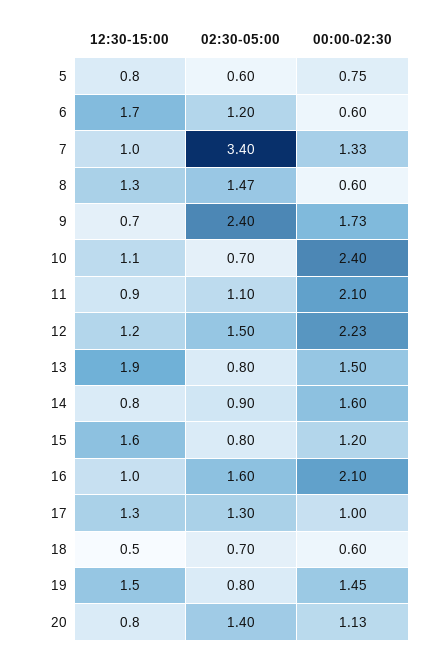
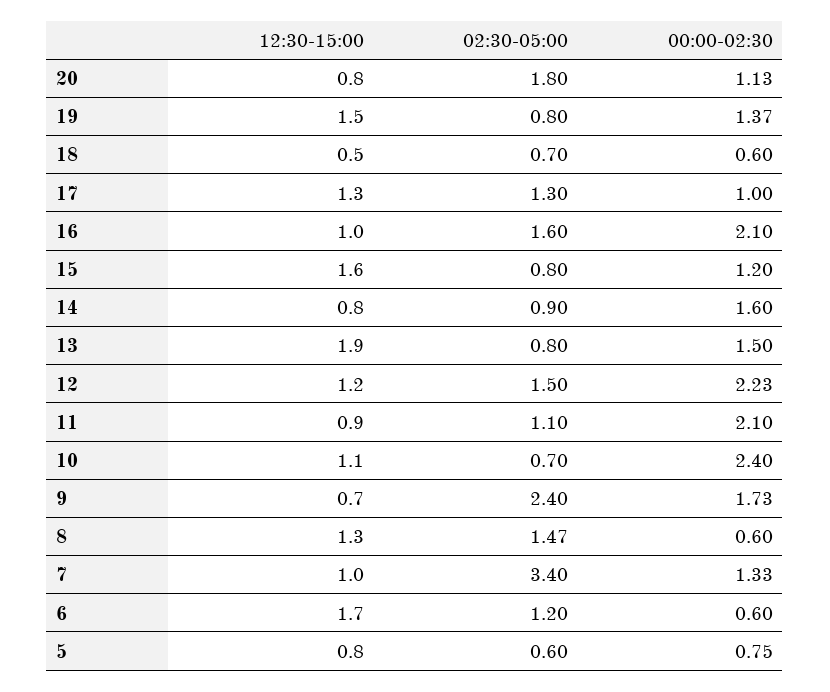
00:00-02:30, 19: 1.45 -> 1.37
02:30-05:00, 20: 1.4 -> 1.8

